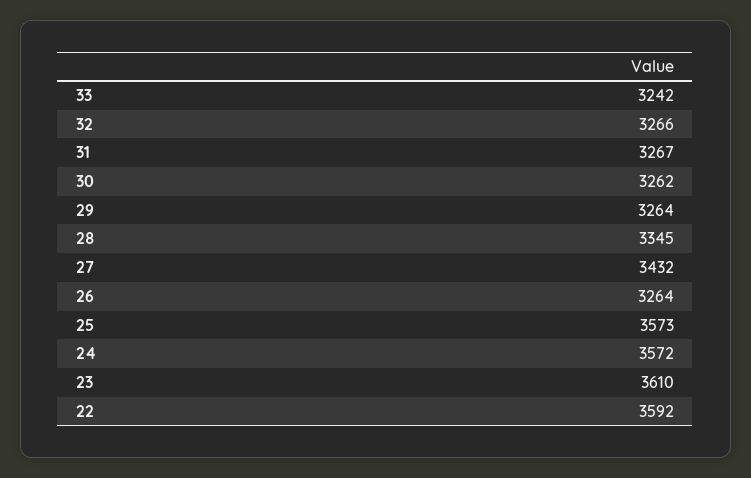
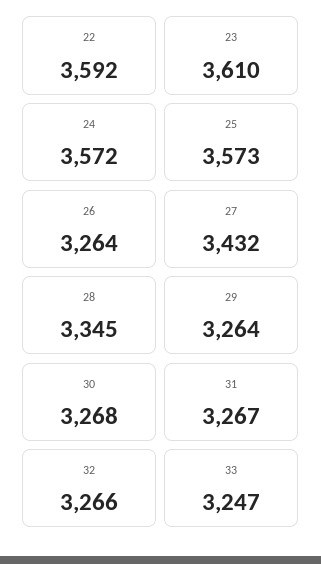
33: 3242 -> 3247
30: 3262 -> 3268

